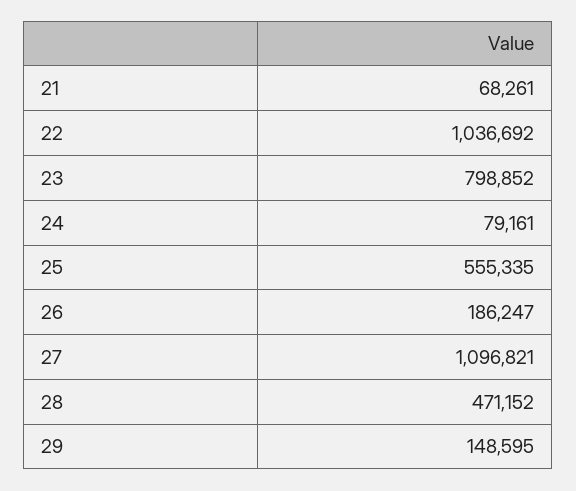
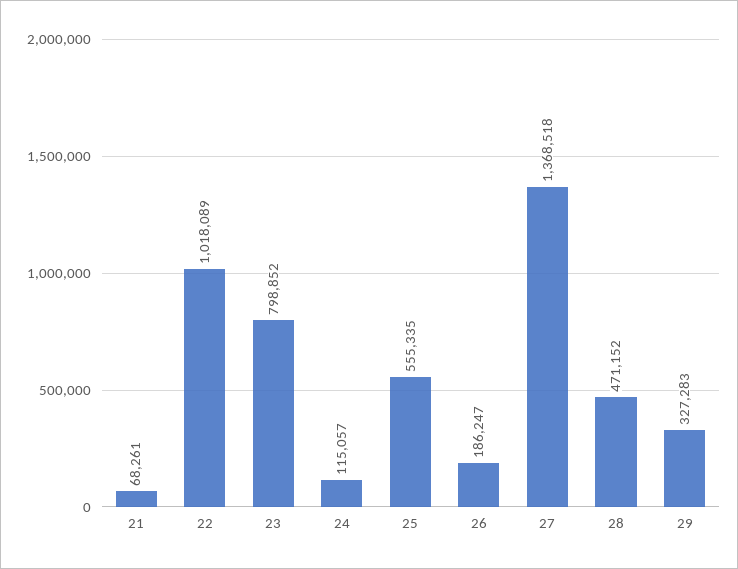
22: 1036692 -> 1018089
24: 79161 -> 115057
27: 1096821 -> 1368518
29: 148595 -> 327283

